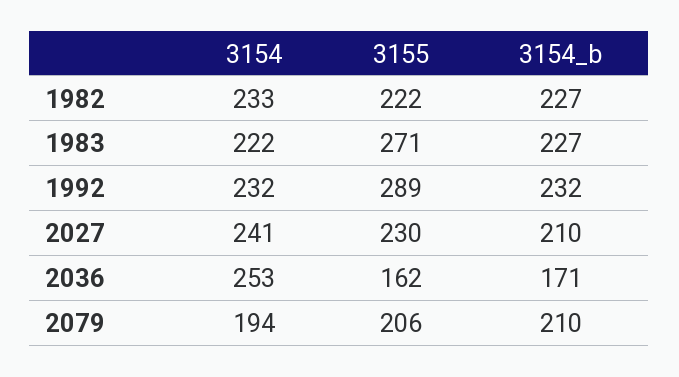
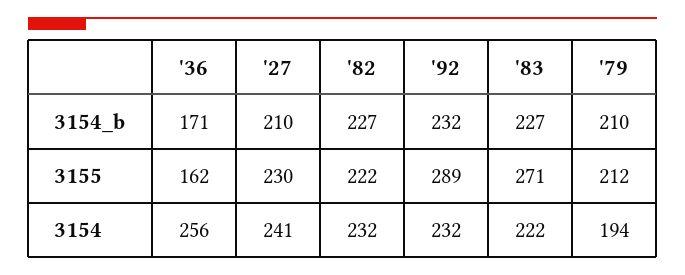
3154, 1982: 233 -> 232
3154, 2036: 253 -> 256
3155, 2079: 206 -> 212

